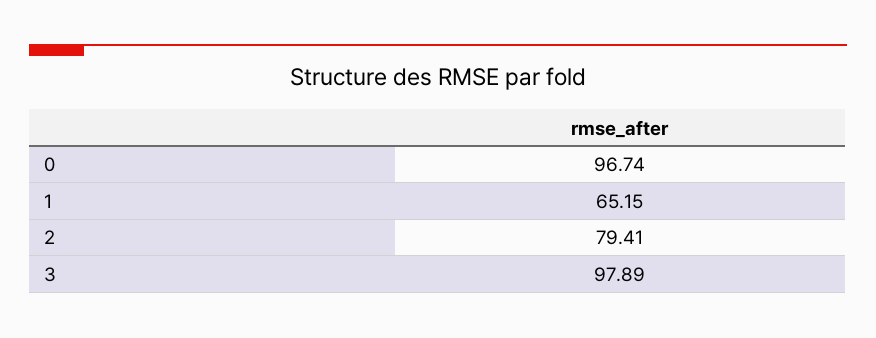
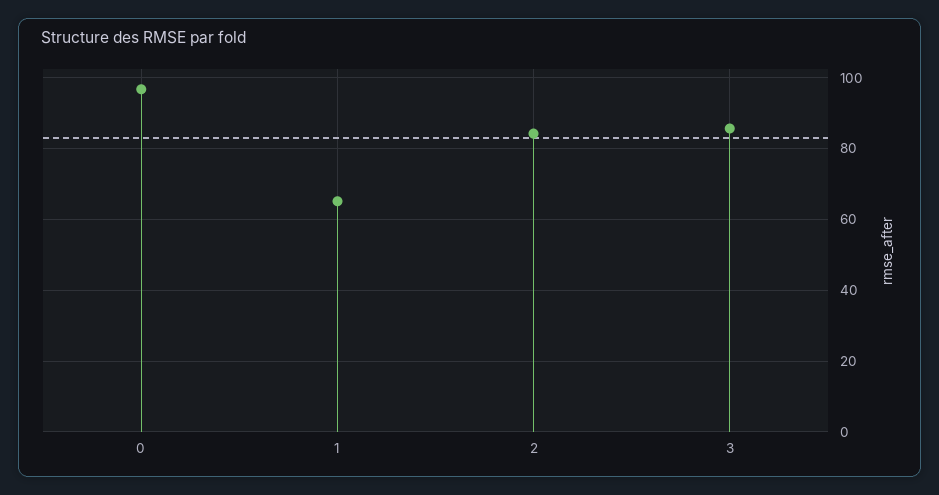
2: 79.41 -> 84
3: 97.89 -> 86

